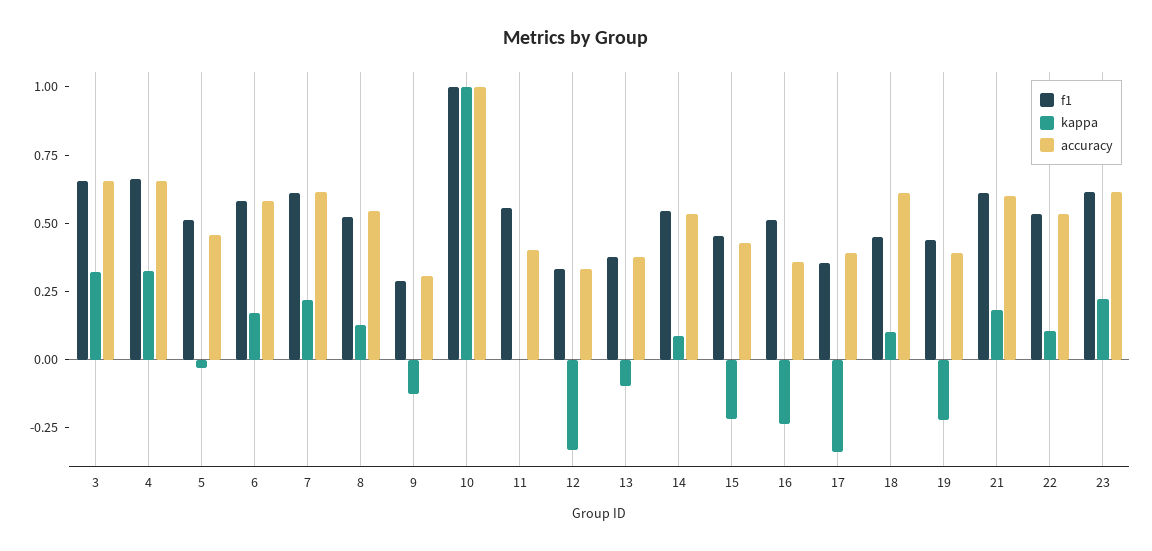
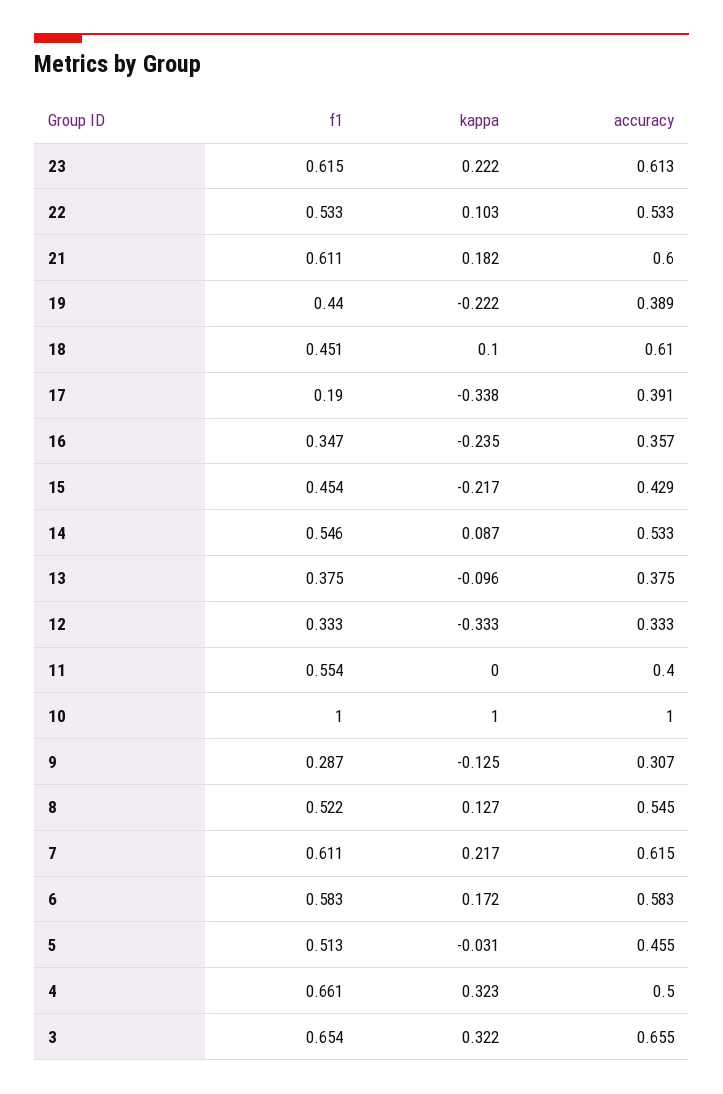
accuracy, 4: 0.65 -> 0.5
f1, 16: 0.5 -> 0.347
f1, 17: 0.35 -> 0.19

